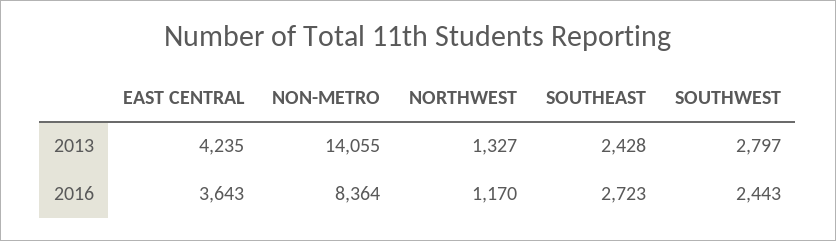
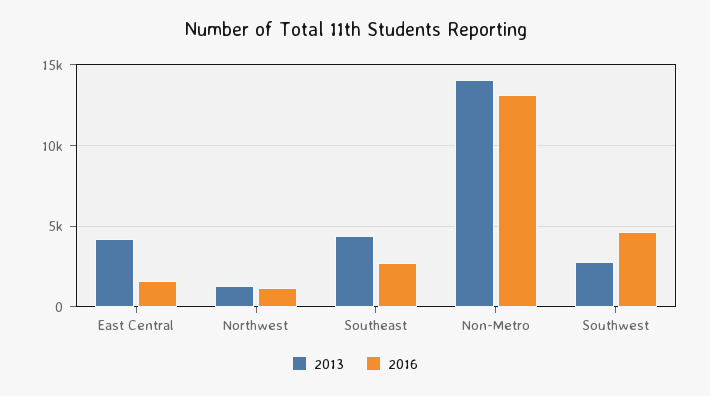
2013, SOUTHEAST: 2428 -> 4500
2016, EAST CENTRAL: 3643 -> 1500
2016, NON-METRO: 8364 -> 13000
2016, SOUTHWEST: 2443 -> 4500

